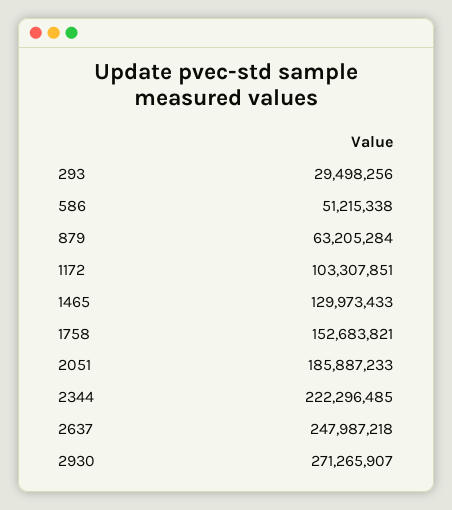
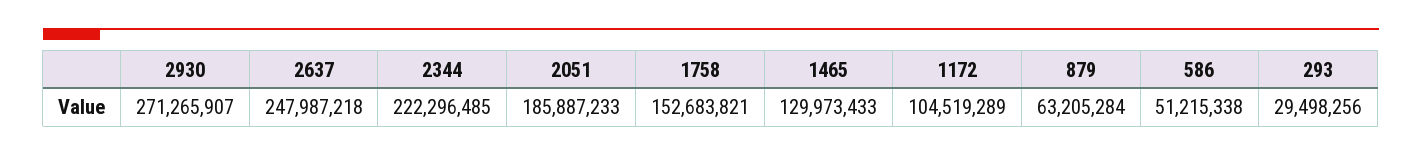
1172: 103307851 -> 104519289

